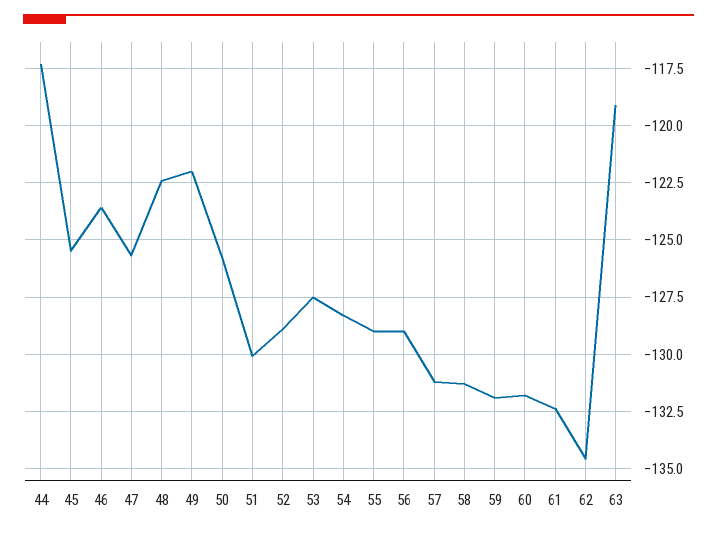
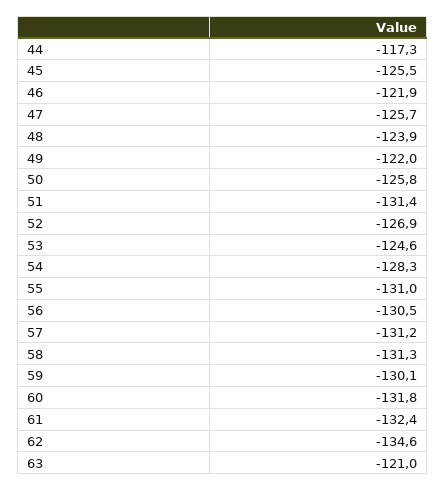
46: -123.5 -> -121.9
48: -122.5 -> -123.9
51: -130 -> -131.4
52: -129 -> -126.9
53: -127.5 -> -124.6
55: -129 -> -131
56: -129 -> -130.5
59: -132 -> -130.1
63: -119 -> -121

